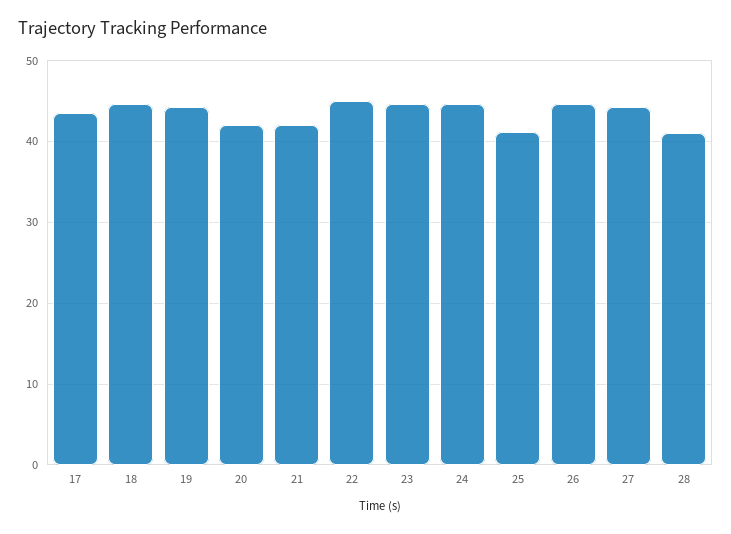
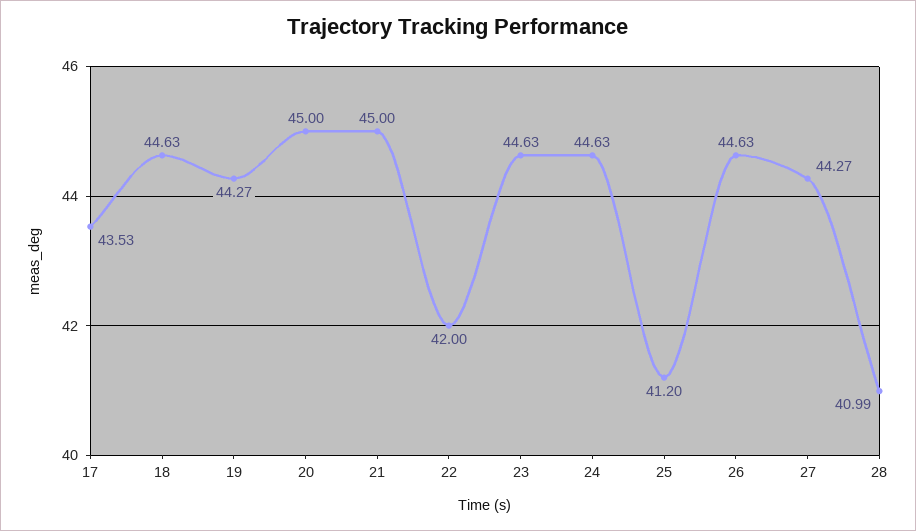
20: 42 -> 45
21: 42 -> 45
22: 45 -> 42

